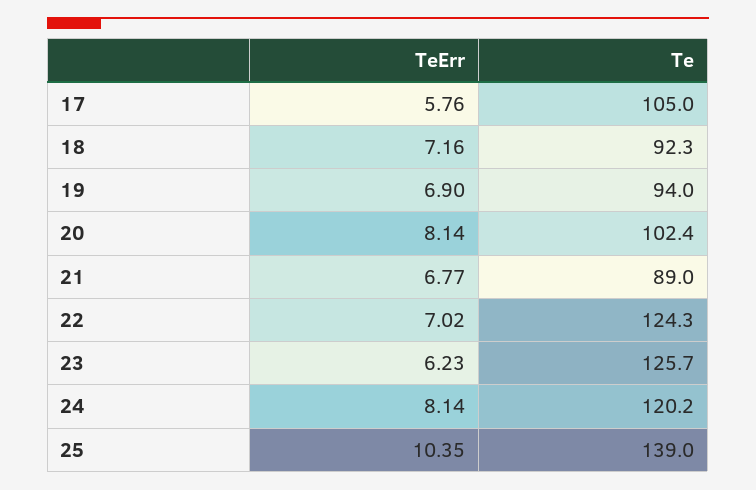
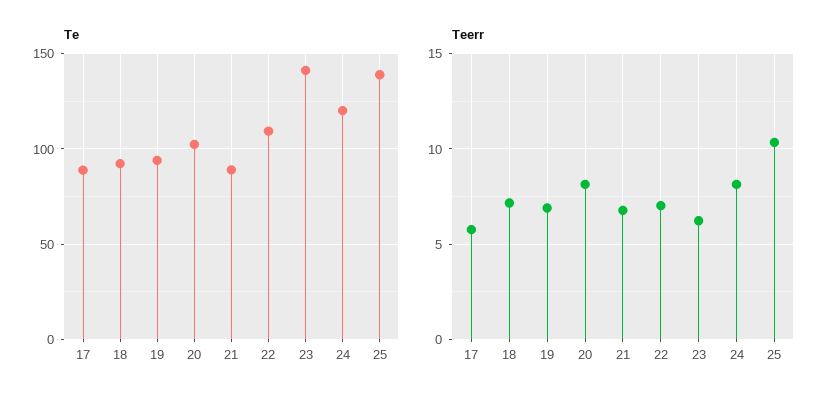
Te, 17: 105 -> 90
Te, 22: 124.3 -> 110
Te, 23: 125.7 -> 140

